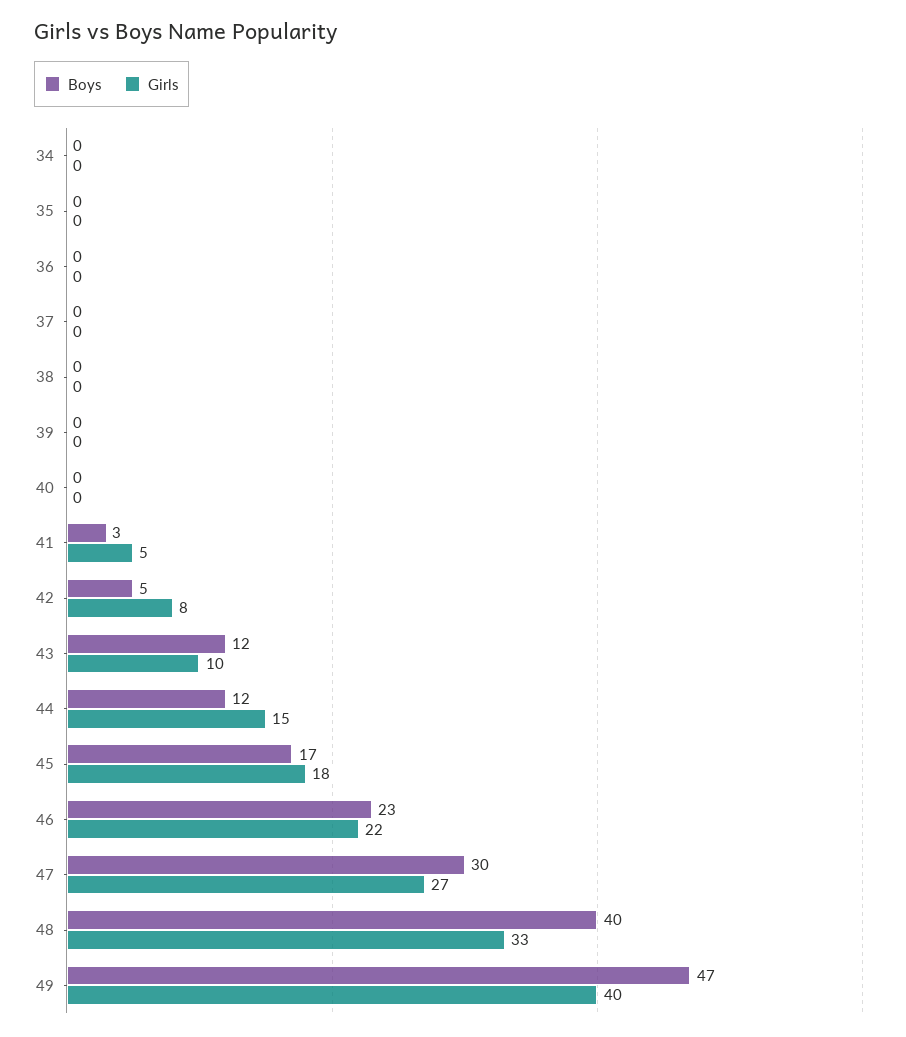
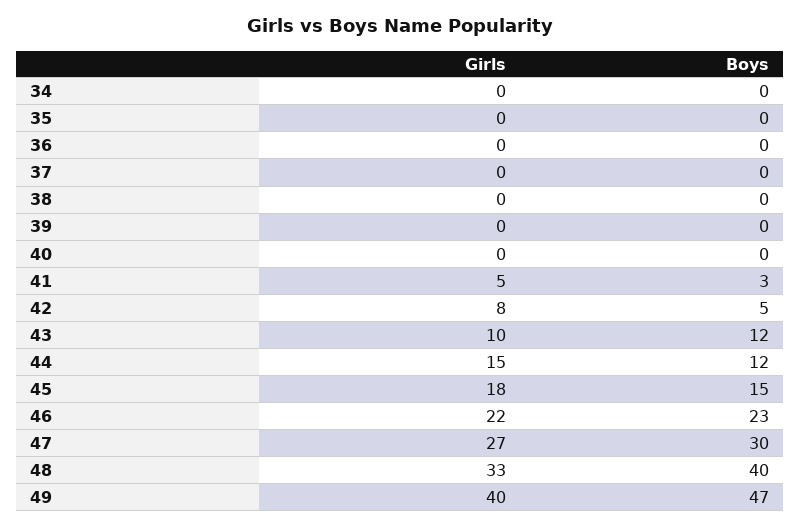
Boys, 45: 17 -> 15

